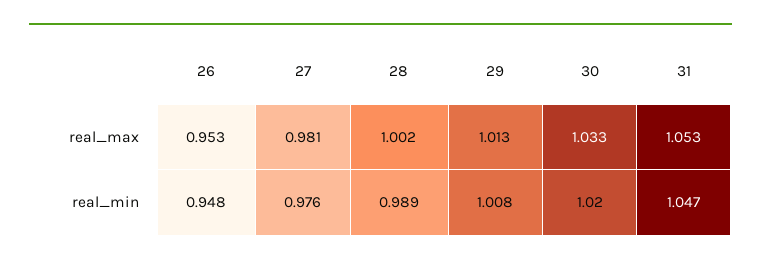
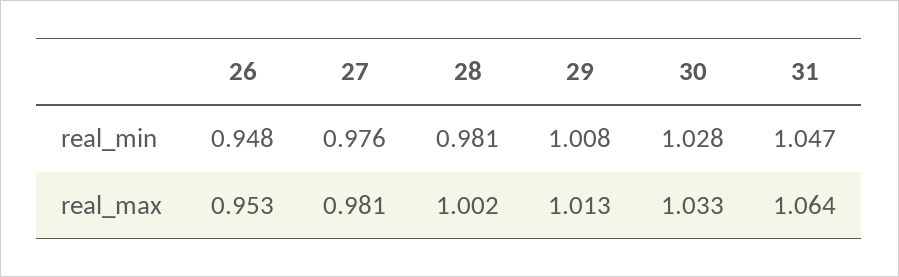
31, real_max: 1.053 -> 1.064
28, real_min: 0.989 -> 0.981
30, real_min: 1.02 -> 1.028

